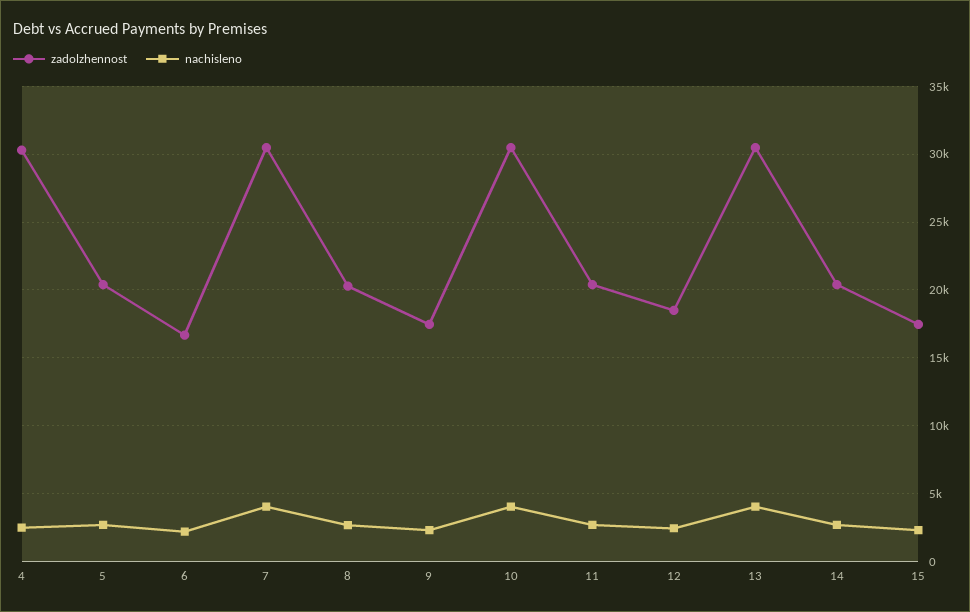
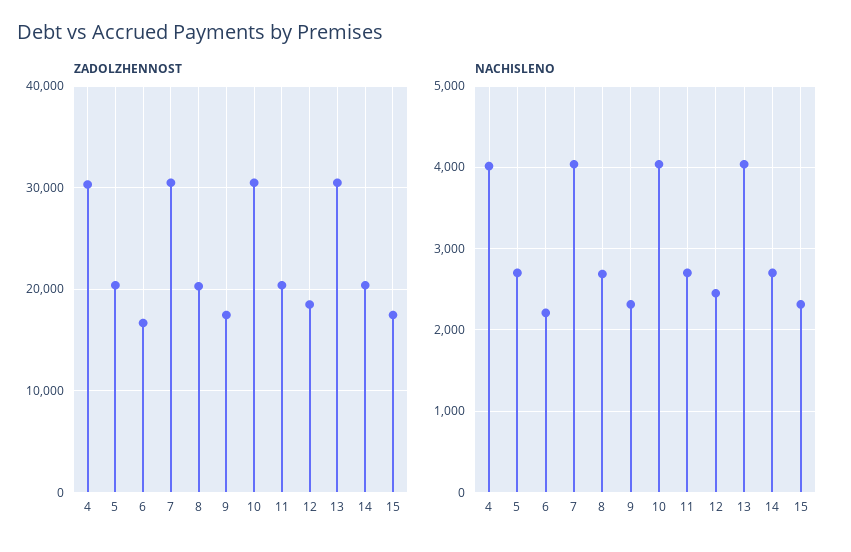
nachisleno, 4: 2500 -> 4000

